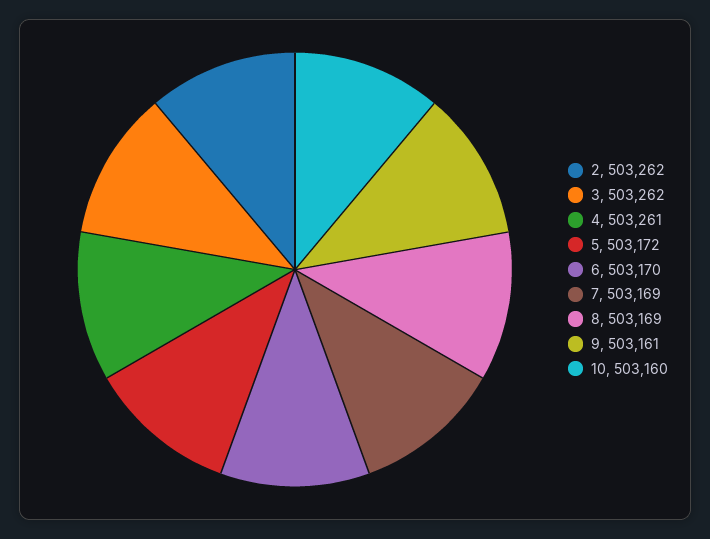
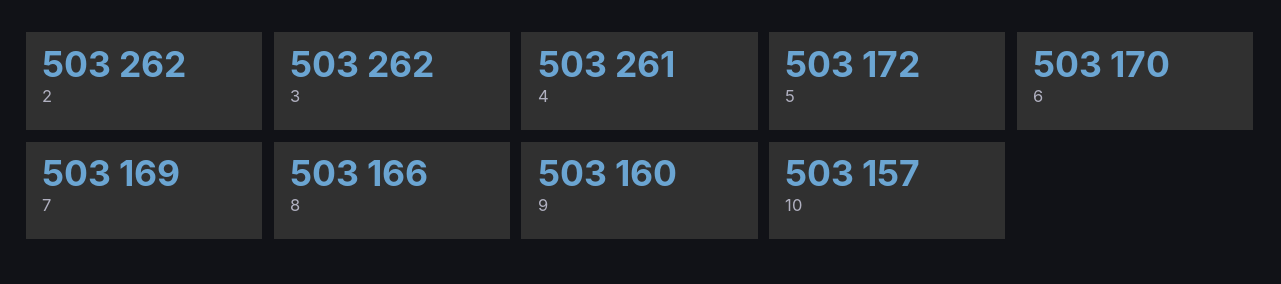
8: 503169 -> 503166
9: 503161 -> 503160
10: 503160 -> 503157

